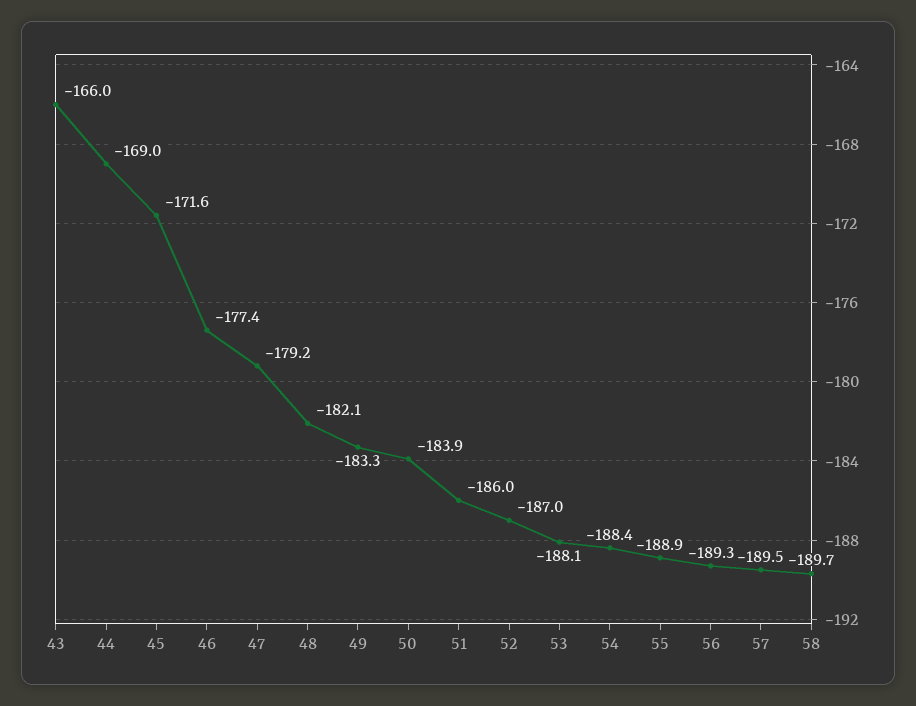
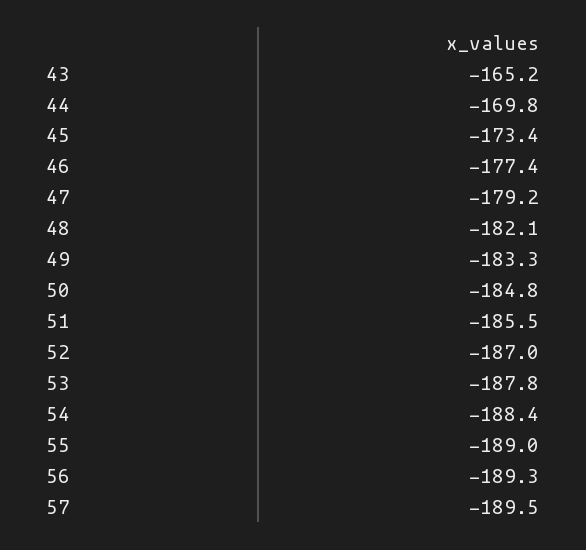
43: -166 -> -165.2
44: -169 -> -169.8
45: -171.6 -> -173.4
50: -183.9 -> -184.8
51: -186 -> -185.5
53: -188.1 -> -187.8
55: -188.9 -> -189
58: -189.7 -> none

